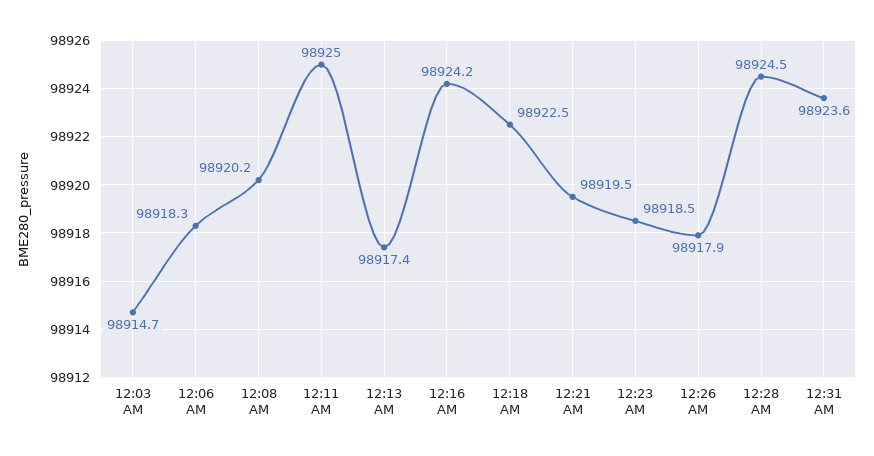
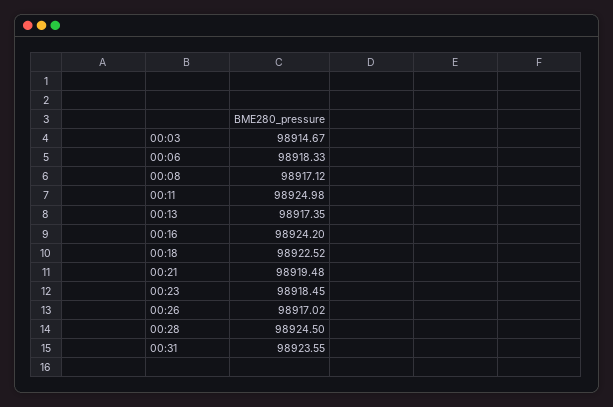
12:08 AM: 98920.2 -> 98917.12
12:26 AM: 98917.9 -> 98917.02

